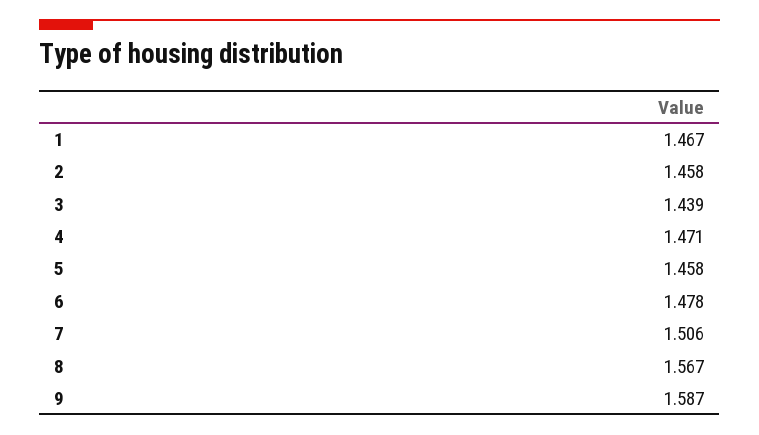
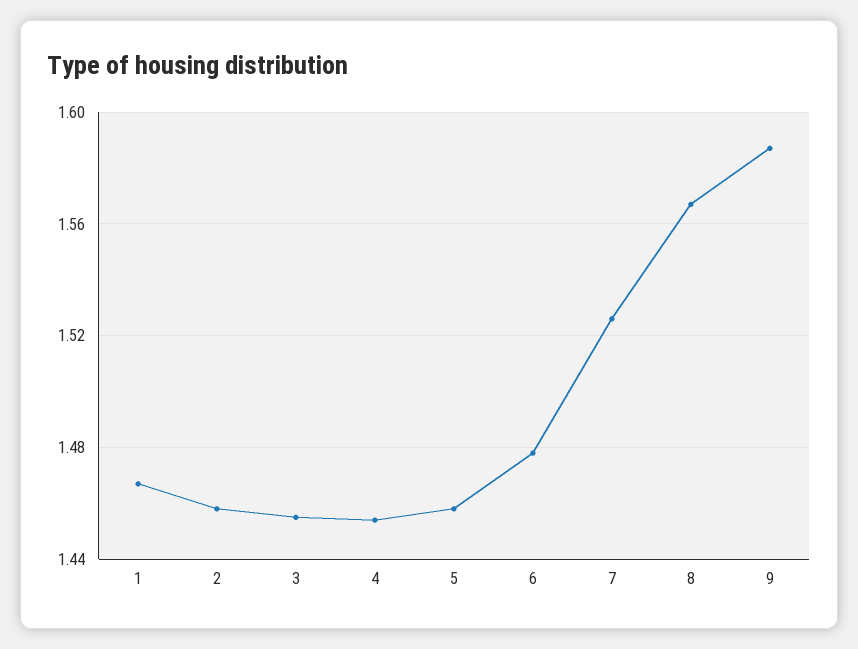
3: 1.439 -> 1.455
4: 1.471 -> 1.455
7: 1.506 -> 1.525

